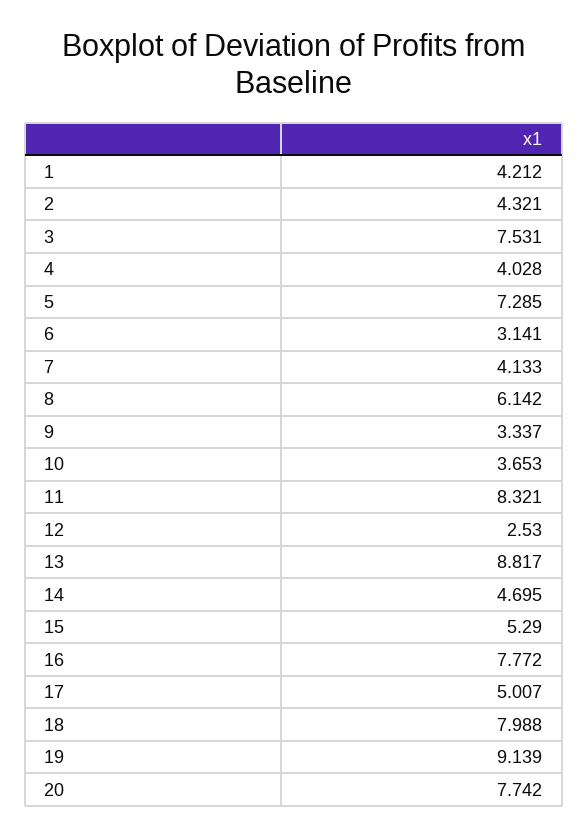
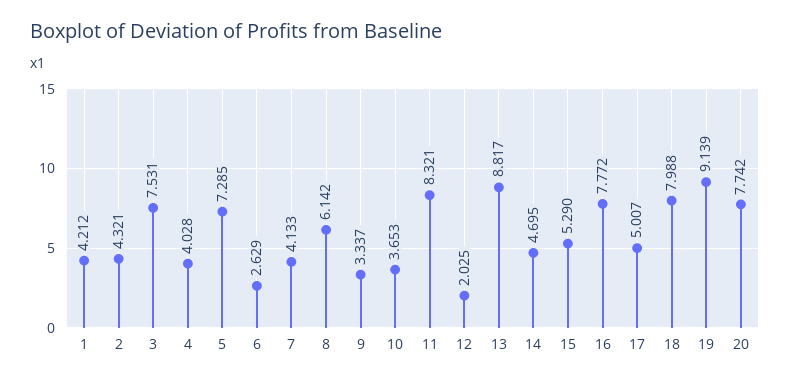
6: 3.141 -> 2.629
12: 2.53 -> 2.025

